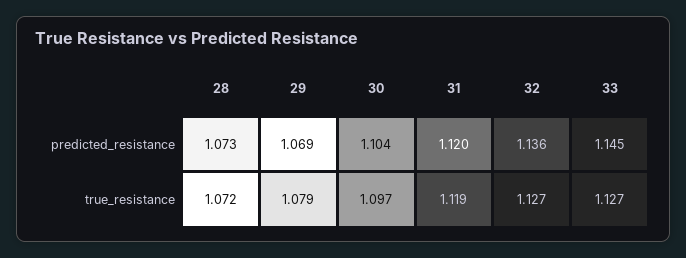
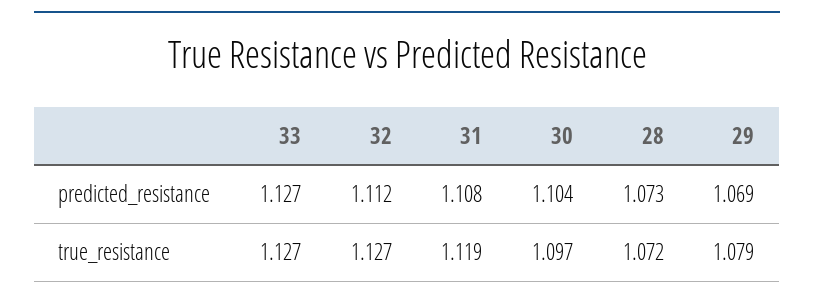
31, predicted_resistance: 1.12 -> 1.108
32, predicted_resistance: 1.136 -> 1.112
33, predicted_resistance: 1.145 -> 1.127

